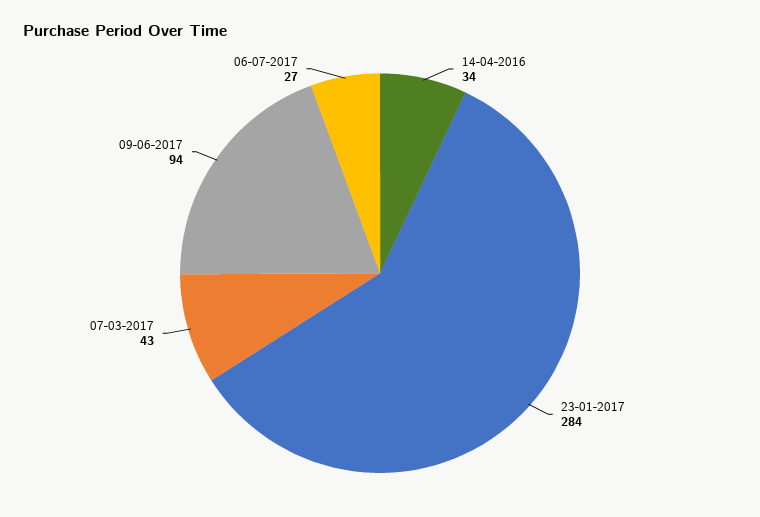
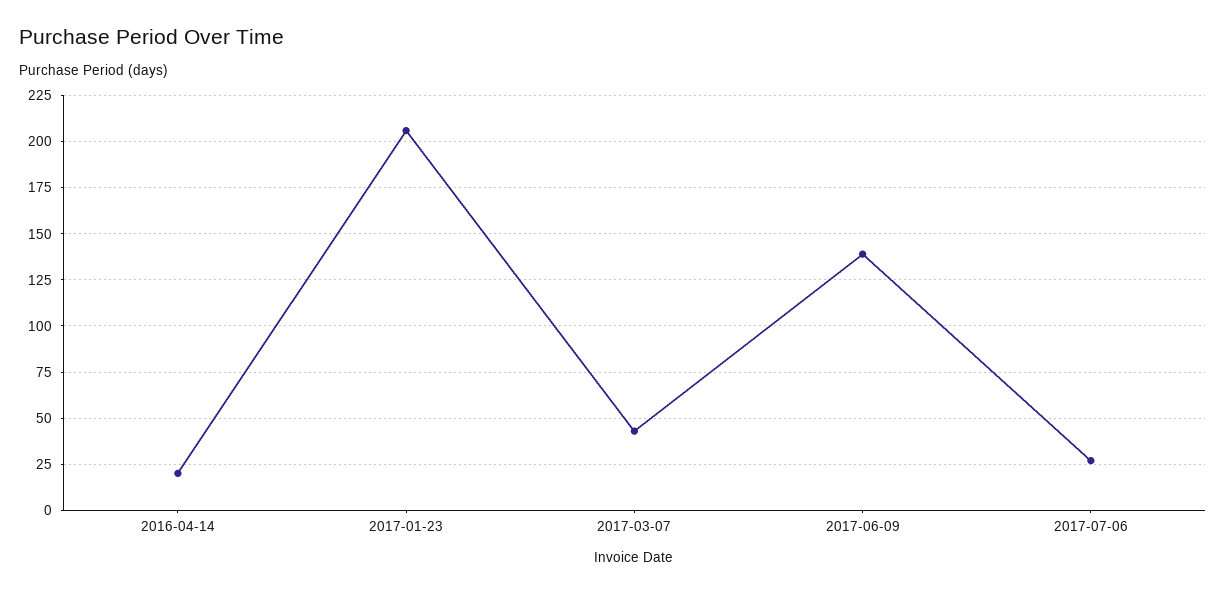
14-04-2016: 34 -> 20
23-01-2017: 284 -> 205
09-06-2017: 94 -> 140

